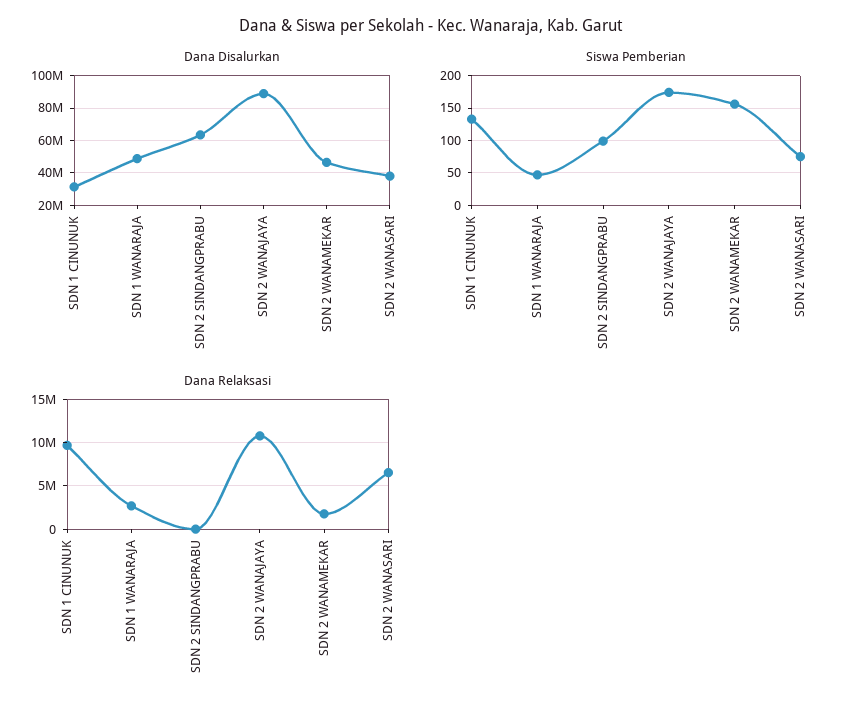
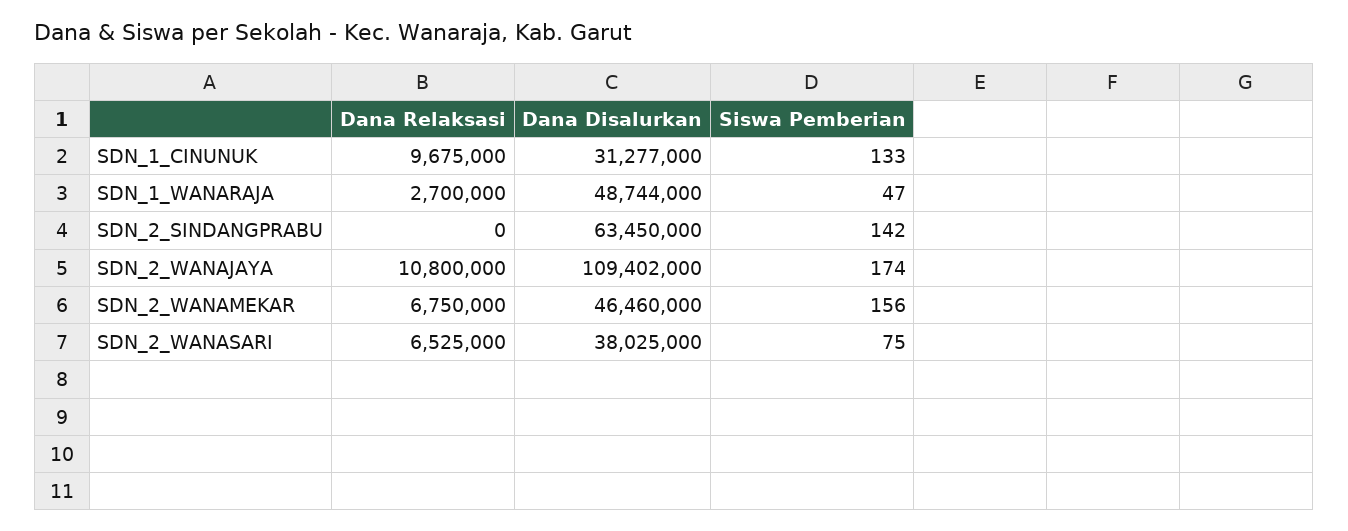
Dana Disalurkan, SDN 2 WANAJAYA: 90000000 -> 109402000
Siswa Pemberian, SDN 2 SINDANGPRABU: 100 -> 142
Dana Relaksasi, SDN 2 WANAMEKAR: 2000000 -> 6750000

